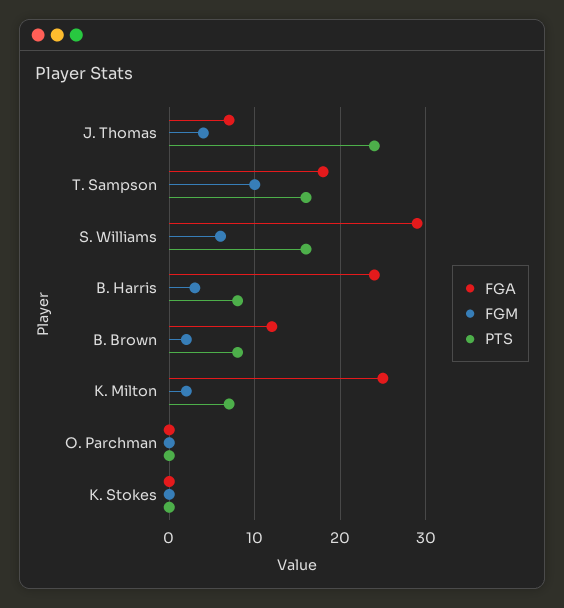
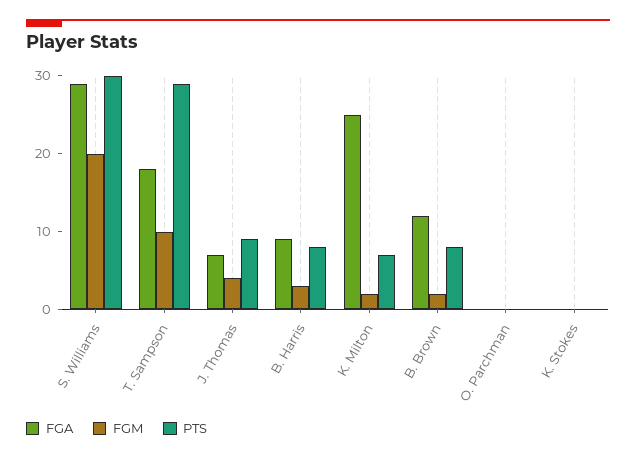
PTS, J. Thomas: 24 -> 10
PTS, T. Sampson: 16 -> 30
FGM, S. Williams: 6 -> 20
PTS, S. Williams: 16 -> 30
FGA, B. Harris: 24 -> 10

